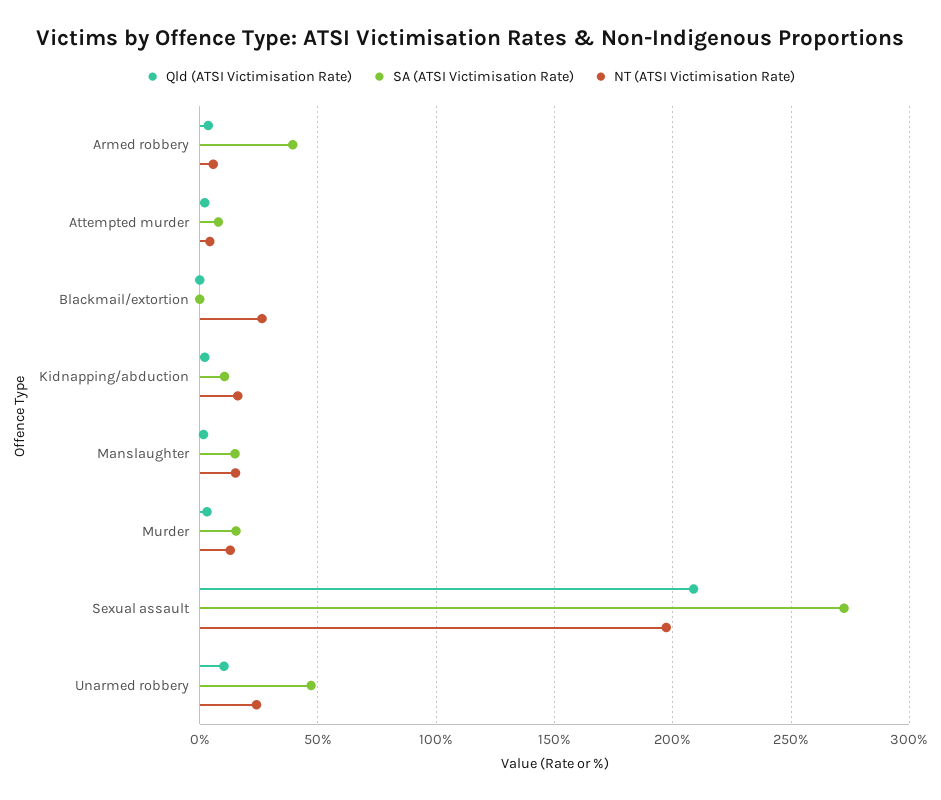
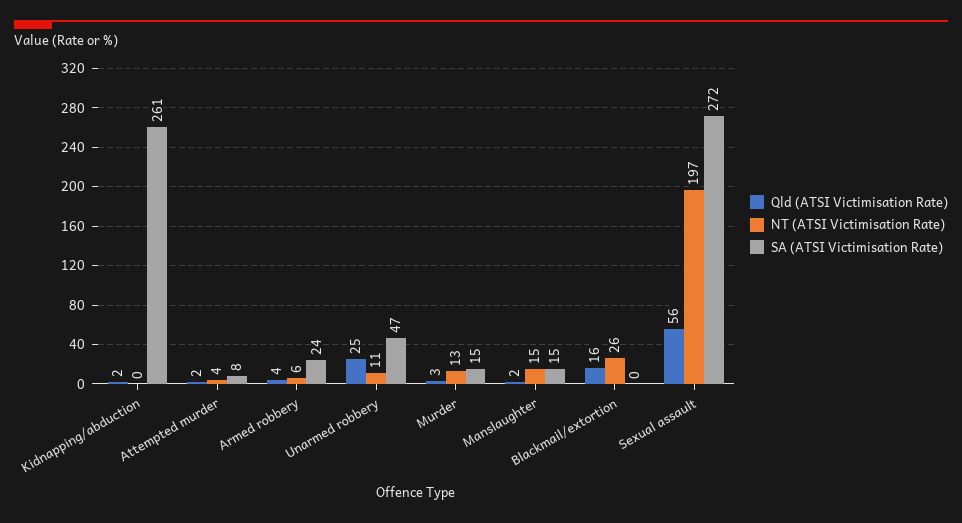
SA (ATSI Victimisation Rate), Armed robbery: 40 -> 24
Qld (ATSI Victimisation Rate), Blackmail/extortion: 0 -> 16
SA (ATSI Victimisation Rate), Kidnapping/abduction: 10 -> 261
NT (ATSI Victimisation Rate), Kidnapping/abduction: 15 -> 0
Qld (ATSI Victimisation Rate), Sexual assault: 210 -> 56
Qld (ATSI Victimisation Rate), Unarmed robbery: 10 -> 25
NT (ATSI Victimisation Rate), Unarmed robbery: 25 -> 11

